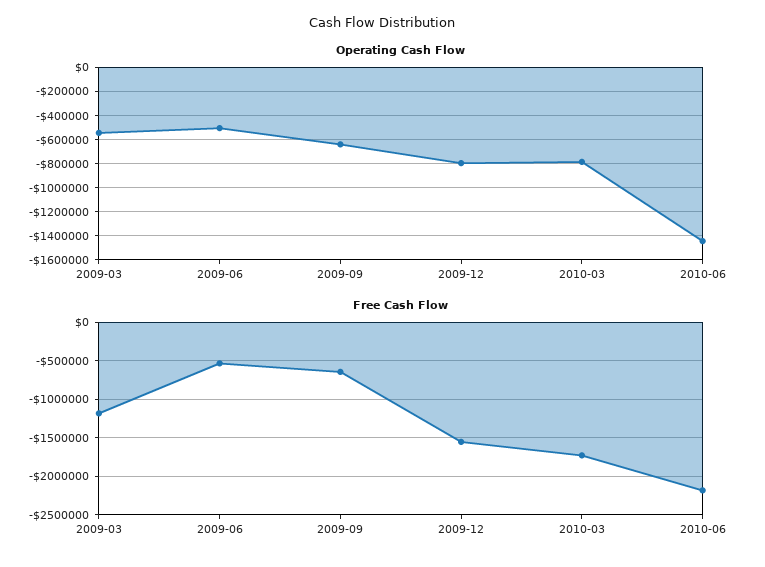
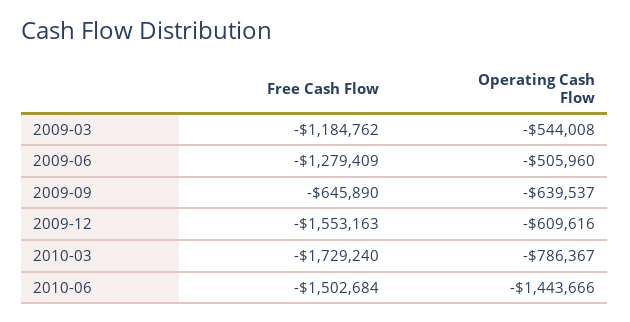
Operating Cash Flow, 2009-12: -800000 -> -609616
Free Cash Flow, 2009-06: -500000 -> -1279409
Free Cash Flow, 2010-06: -2200000 -> -1502684

